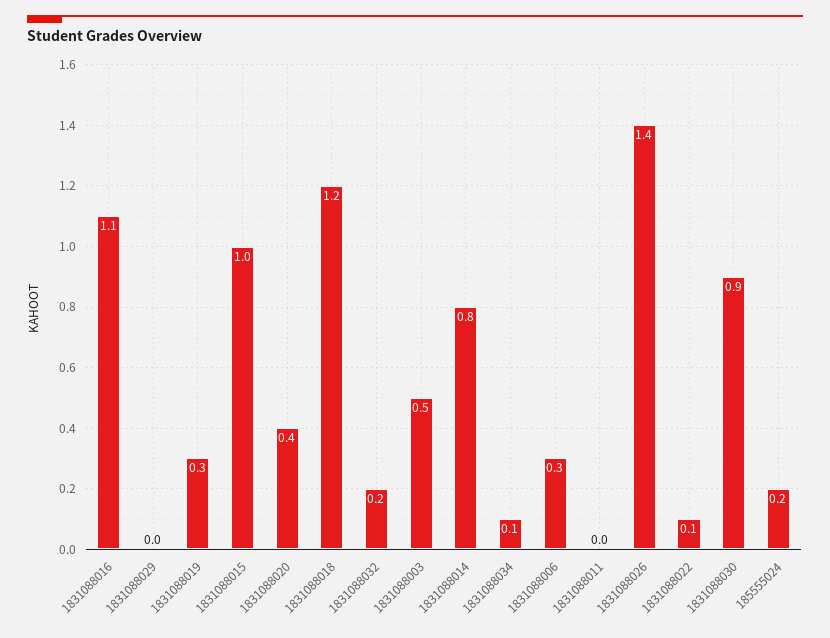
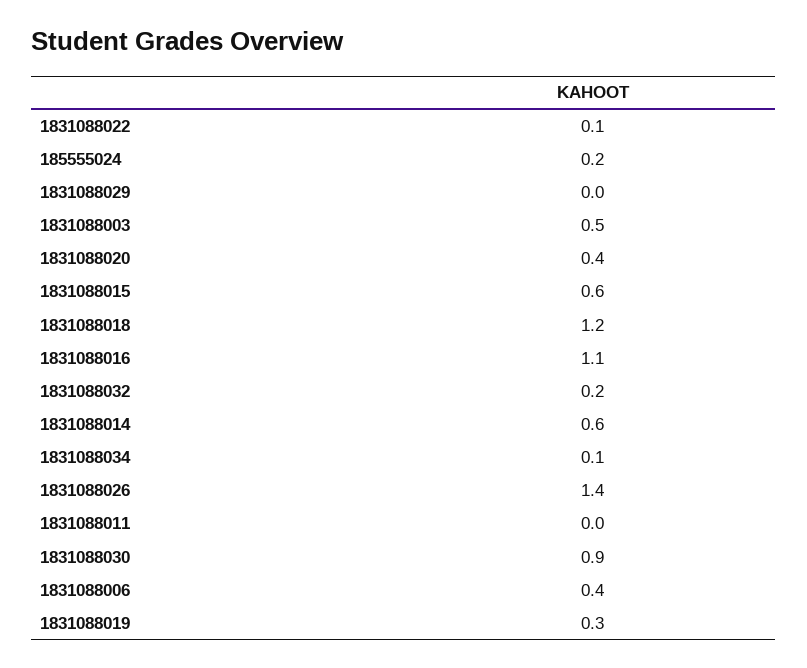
1831088015: 1 -> 0.6
1831088014: 0.8 -> 0.6
1831088006: 0.3 -> 0.4

